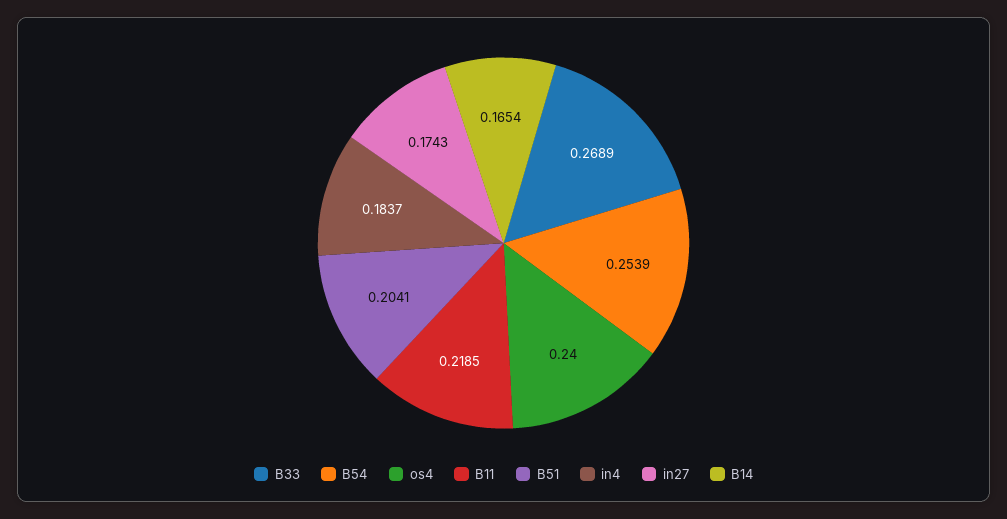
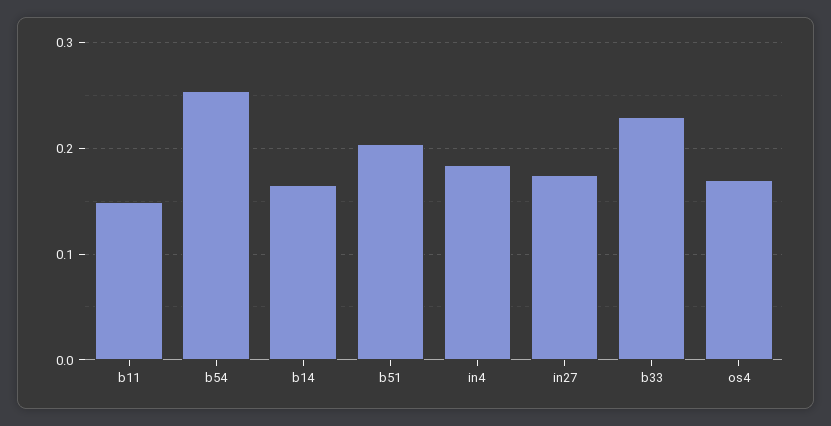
B33: 0.2689 -> 0.23
os4: 0.24 -> 0.17
B11: 0.2185 -> 0.15

